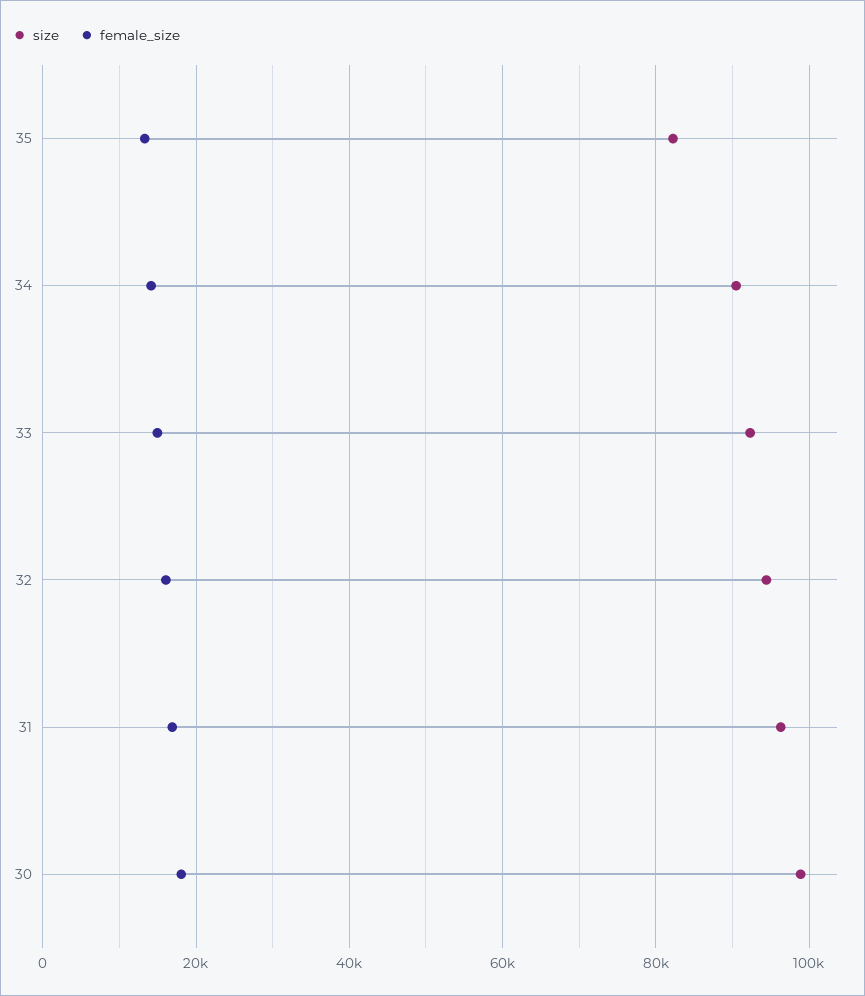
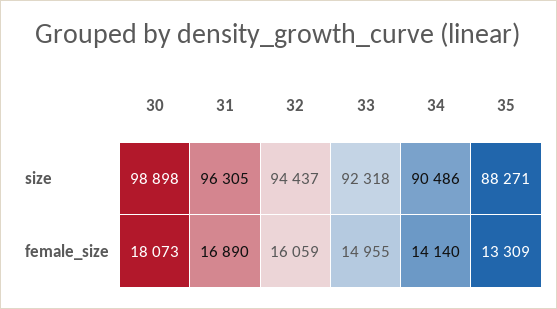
size, 35: 82000 -> 88271

